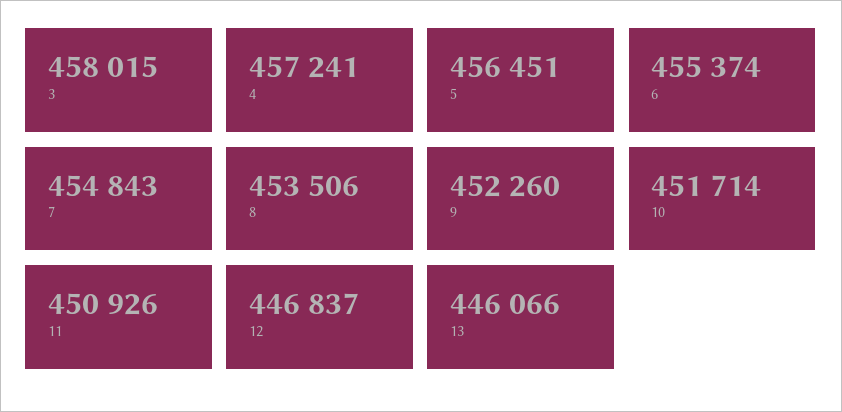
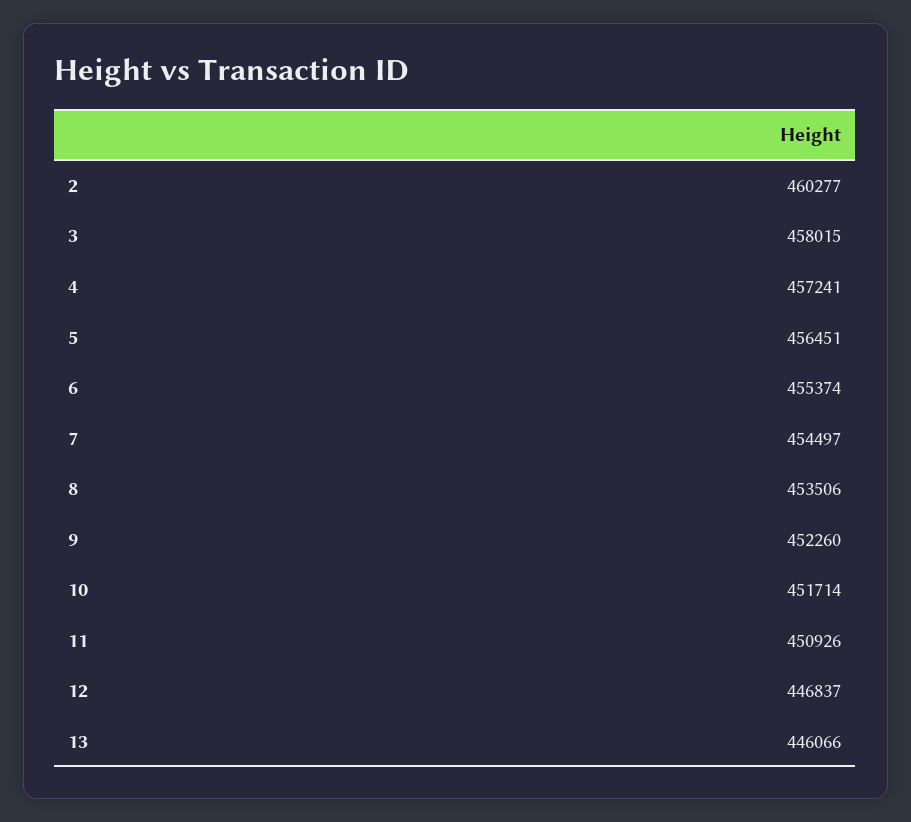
7: 454843 -> 454497
2: none -> 460277

